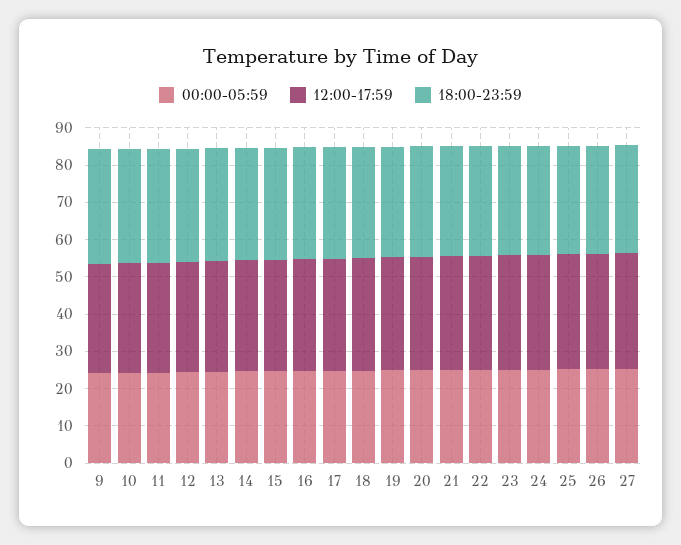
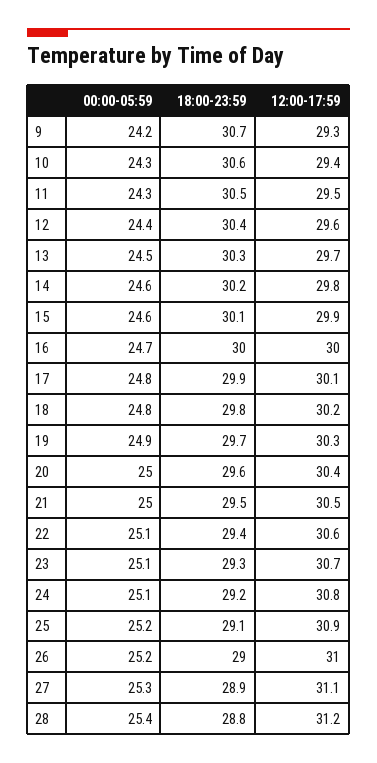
00:00-05:59, 28: none -> 25.4
18:00-23:59, 28: none -> 28.8
12:00-17:59, 28: none -> 31.2

